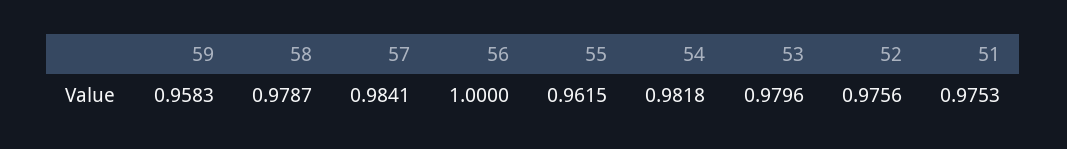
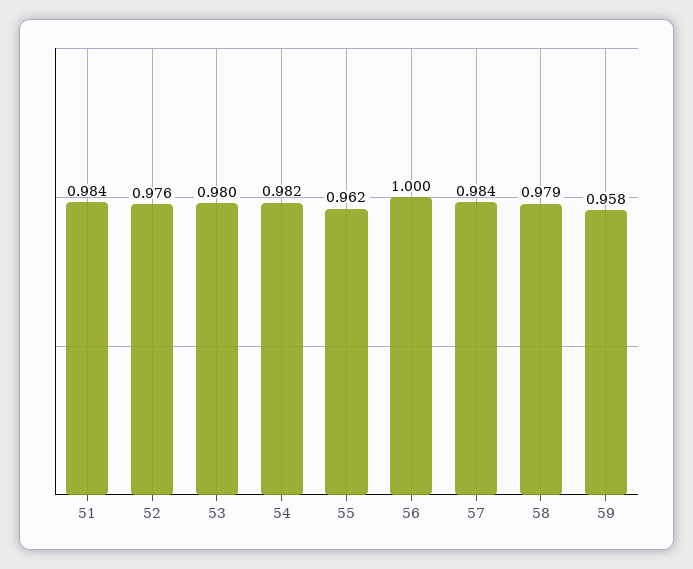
51: 0.9753 -> 0.984

